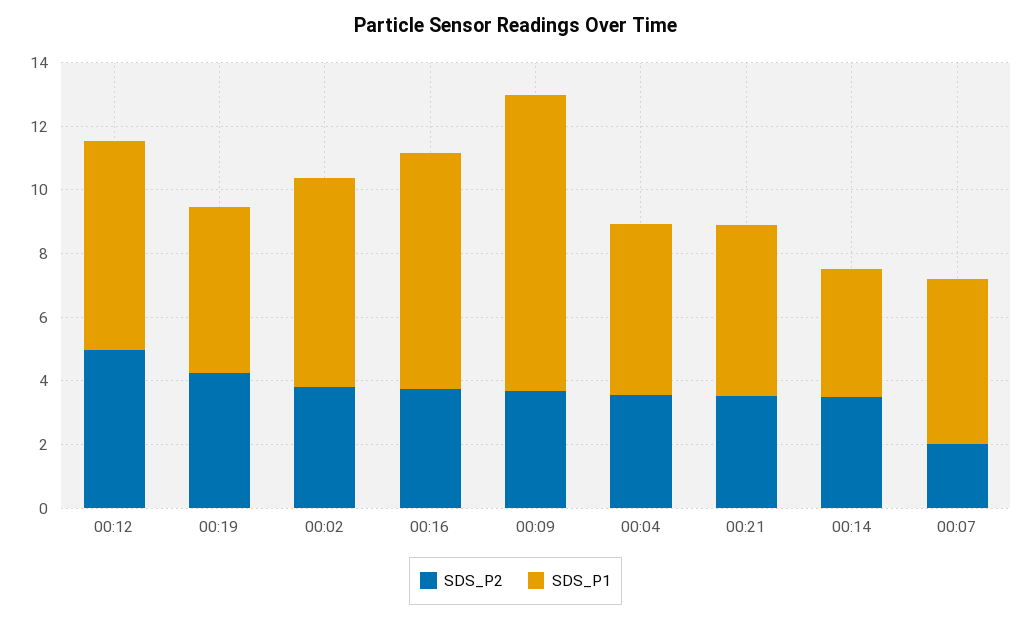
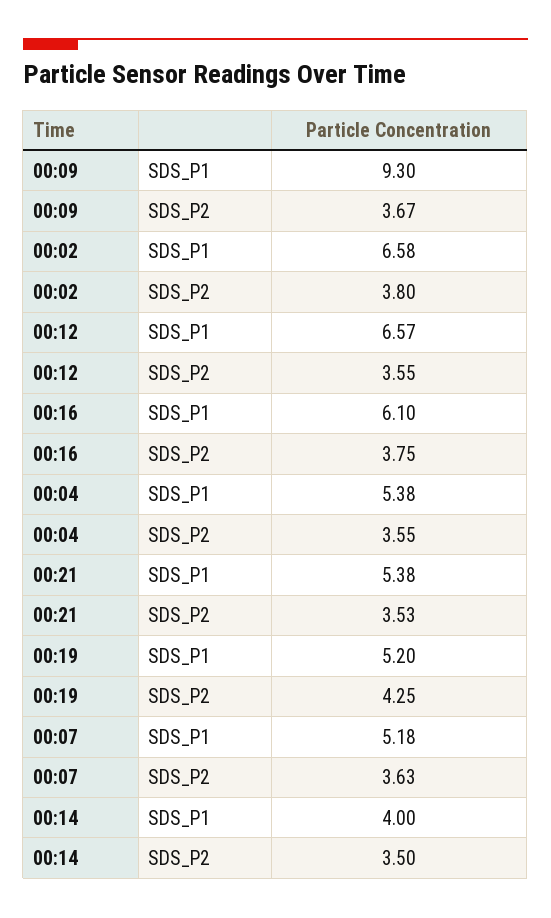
SDS_P2, 00:12: 5 -> 3.55
SDS_P1, 00:16: 7.5 -> 6.1
SDS_P2, 00:07: 2 -> 3.63

